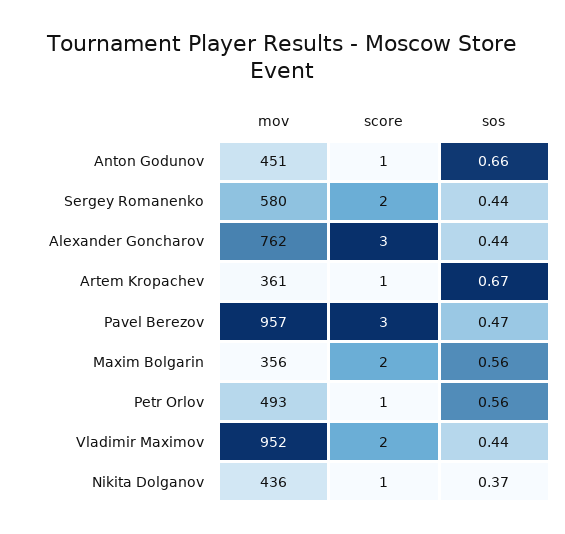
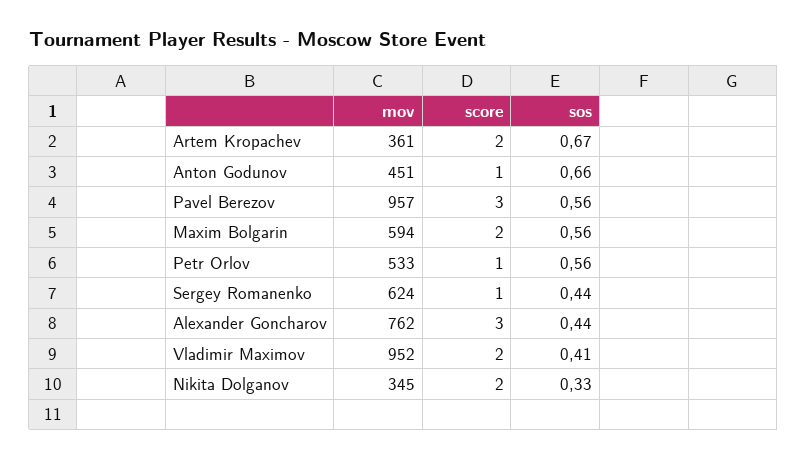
mov, Sergey Romanenko: 580 -> 624
score, Sergey Romanenko: 2 -> 1
score, Artem Kropachev: 1 -> 2
sos, Pavel Berezov: 0.47 -> 0.56
mov, Maxim Bolgarin: 356 -> 594
mov, Petr Orlov: 493 -> 533
sos, Vladimir Maximov: 0.44 -> 0.41
mov, Nikita Dolganov: 436 -> 345
score, Nikita Dolganov: 1 -> 2
sos, Nikita Dolganov: 0.37 -> 0.33

